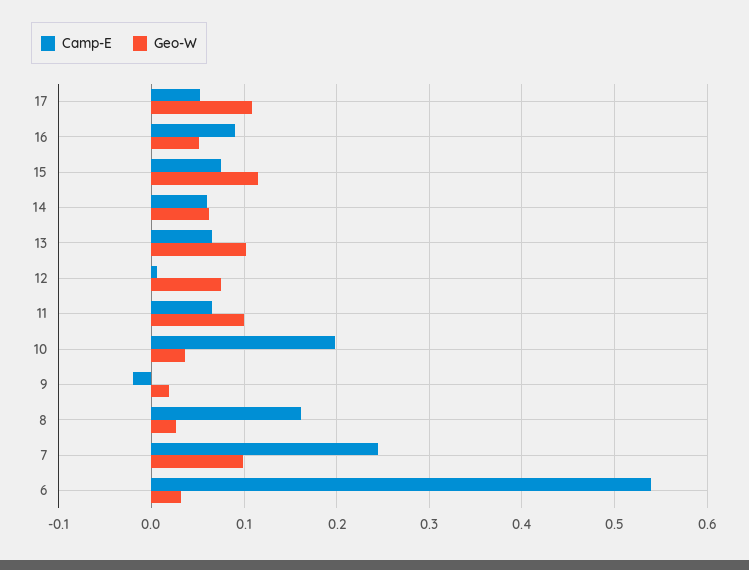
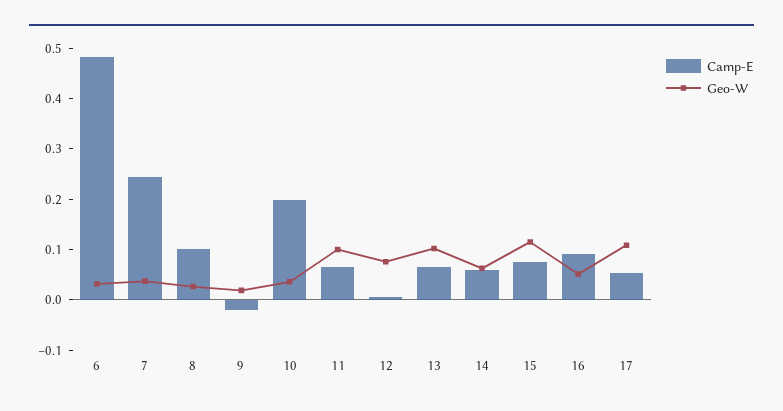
Camp-E, 8: 0.16 -> 0.1
Geo-W, 7: 0.1 -> 0.04
Camp-E, 6: 0.54 -> 0.48

